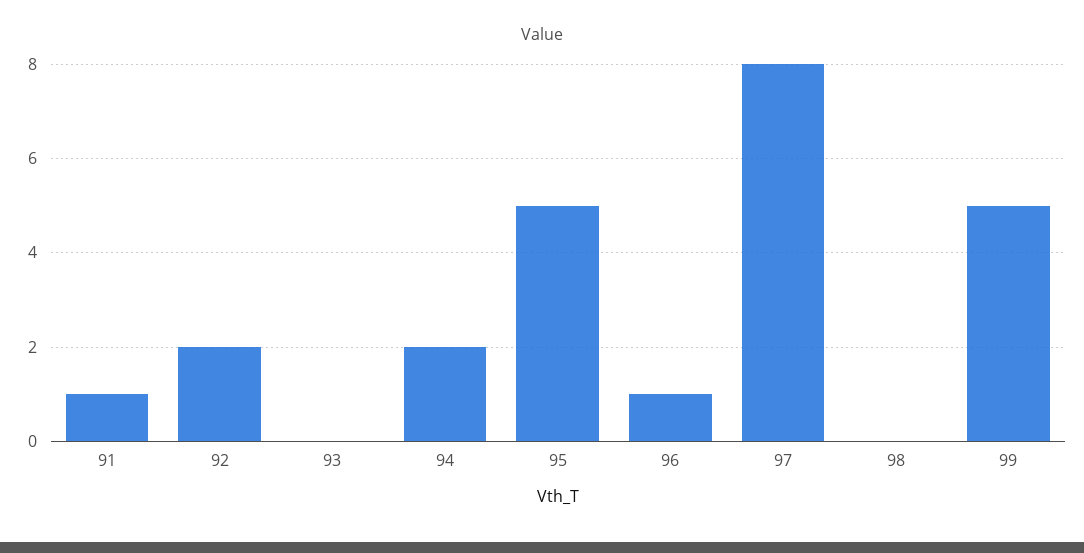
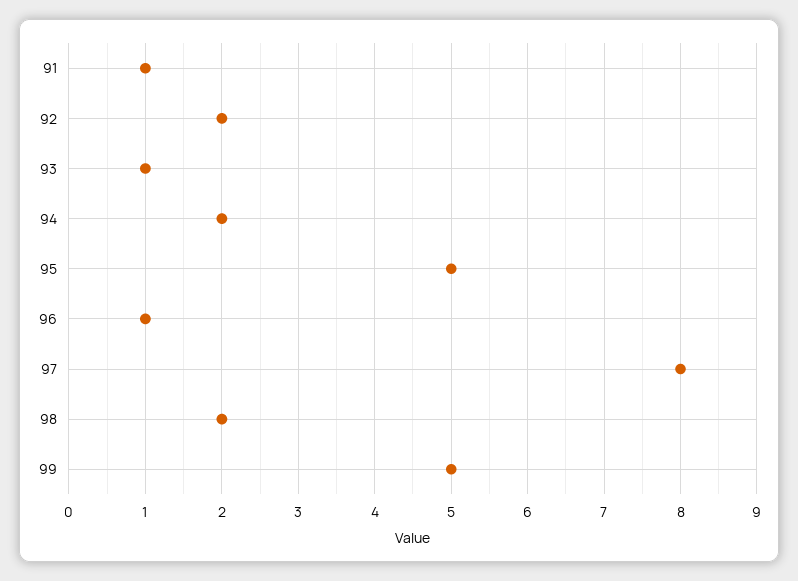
93: 0 -> 1
98: 0 -> 2

